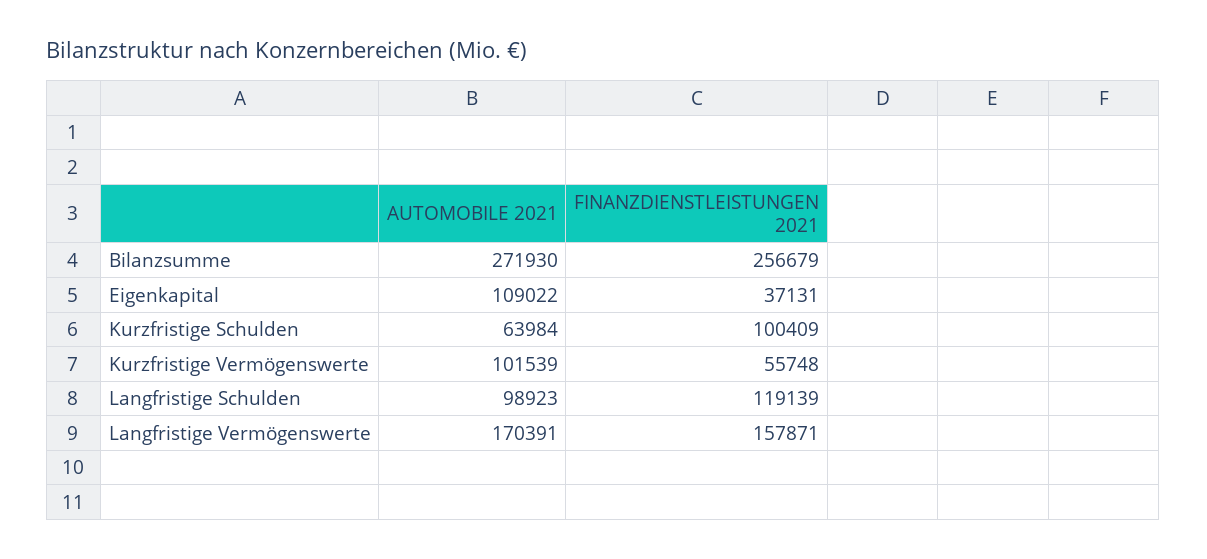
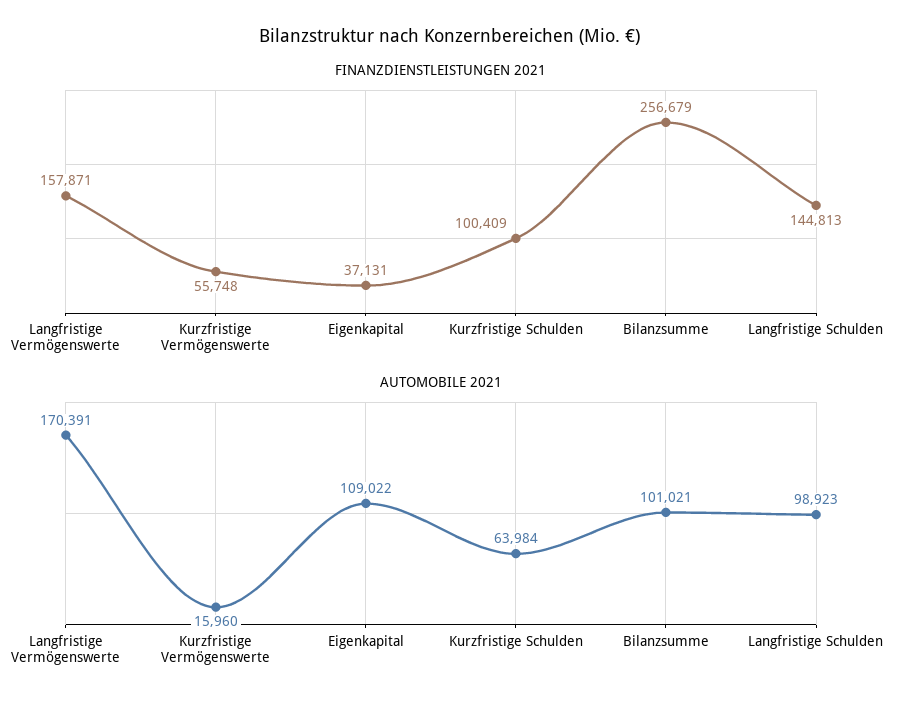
AUTOMOBILE 2021, Bilanzsumme: 271930 -> 101021
AUTOMOBILE 2021, Kurzfristige Vermögenswerte: 101539 -> 15960
FINANZDIENSTLEISTUNGEN 2021, Langfristige Schulden: 119139 -> 144813

